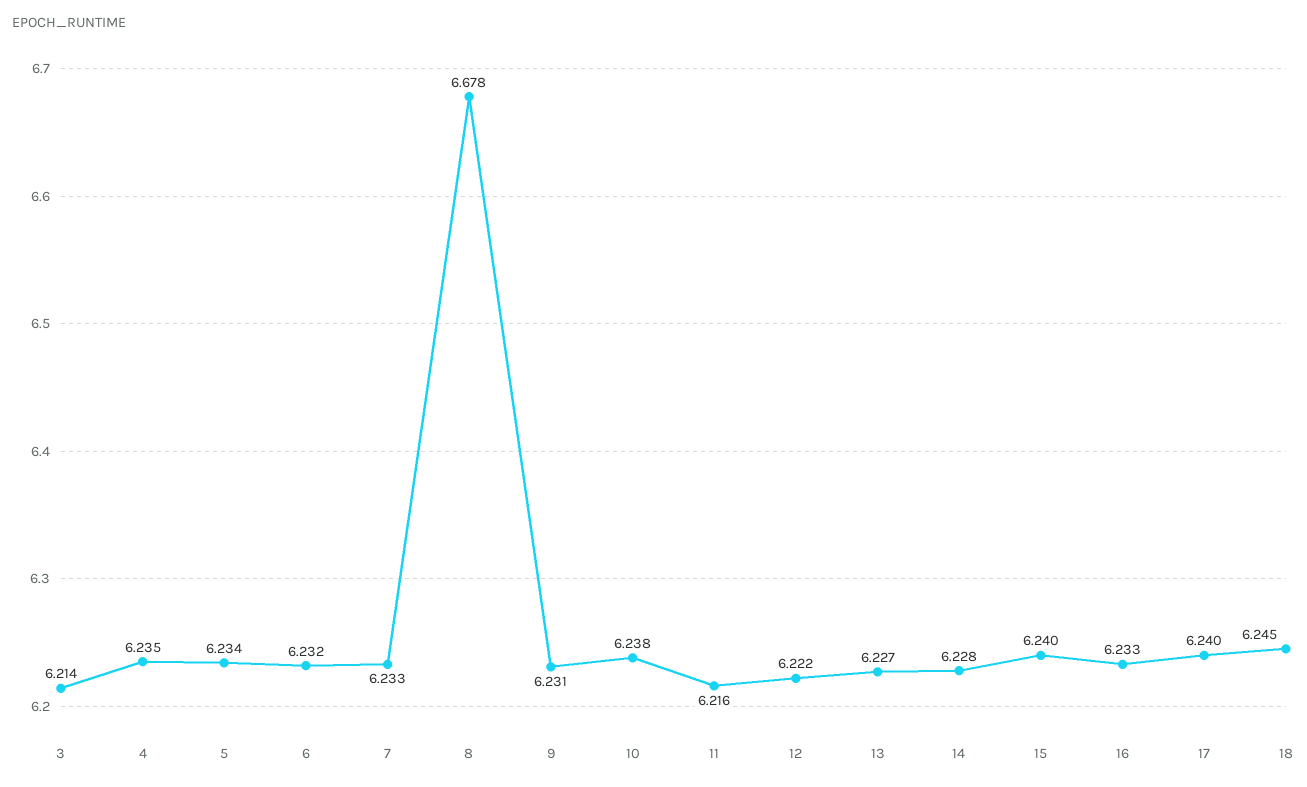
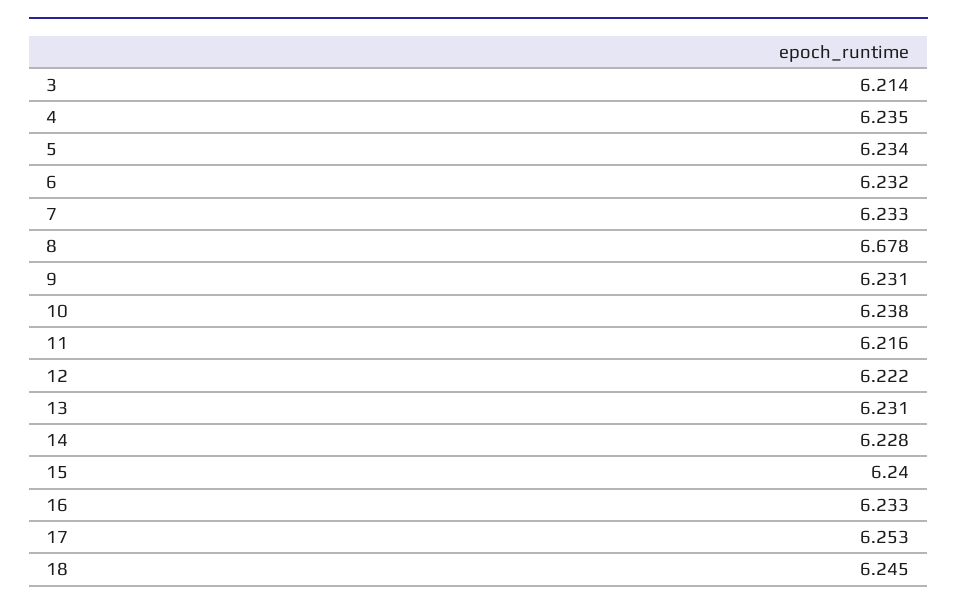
13: 6.227 -> 6.231
17: 6.24 -> 6.253

